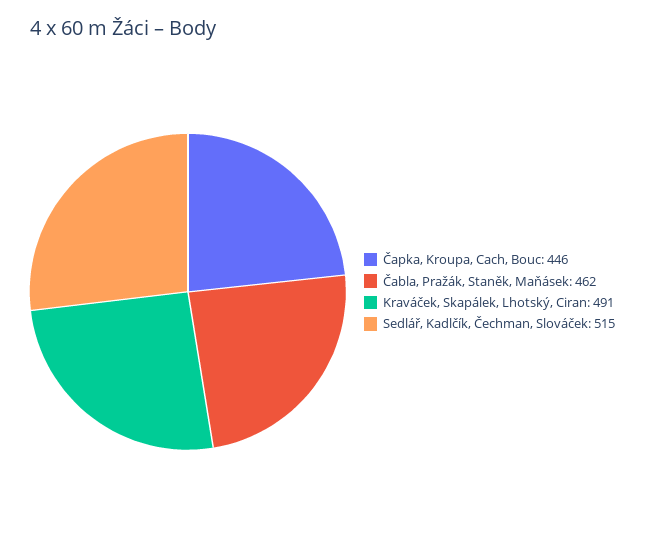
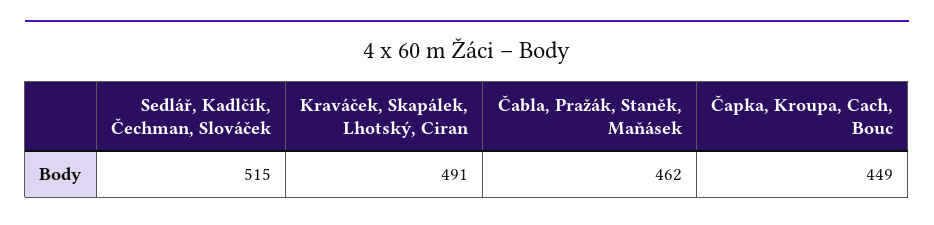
Čapka, Kroupa, Cach, Bouc: 446 -> 449

